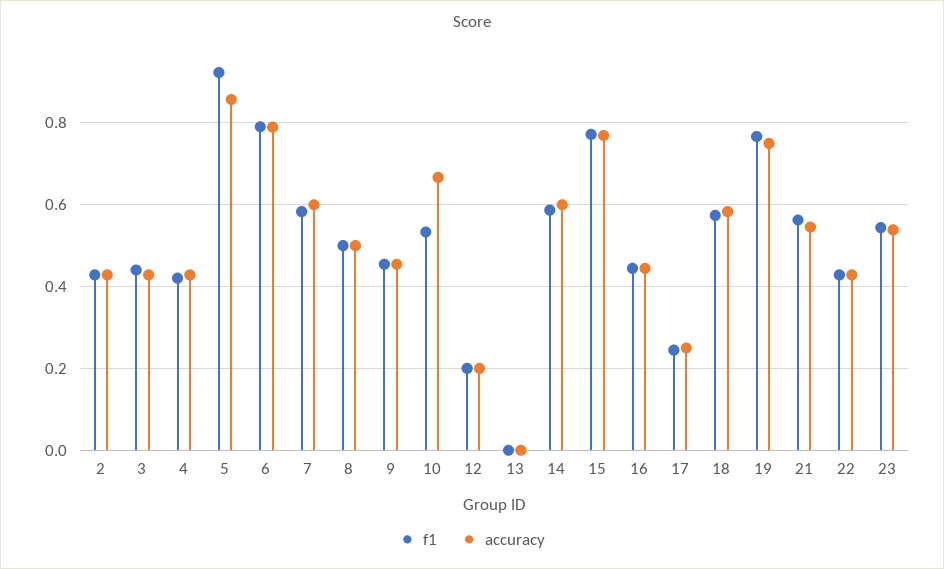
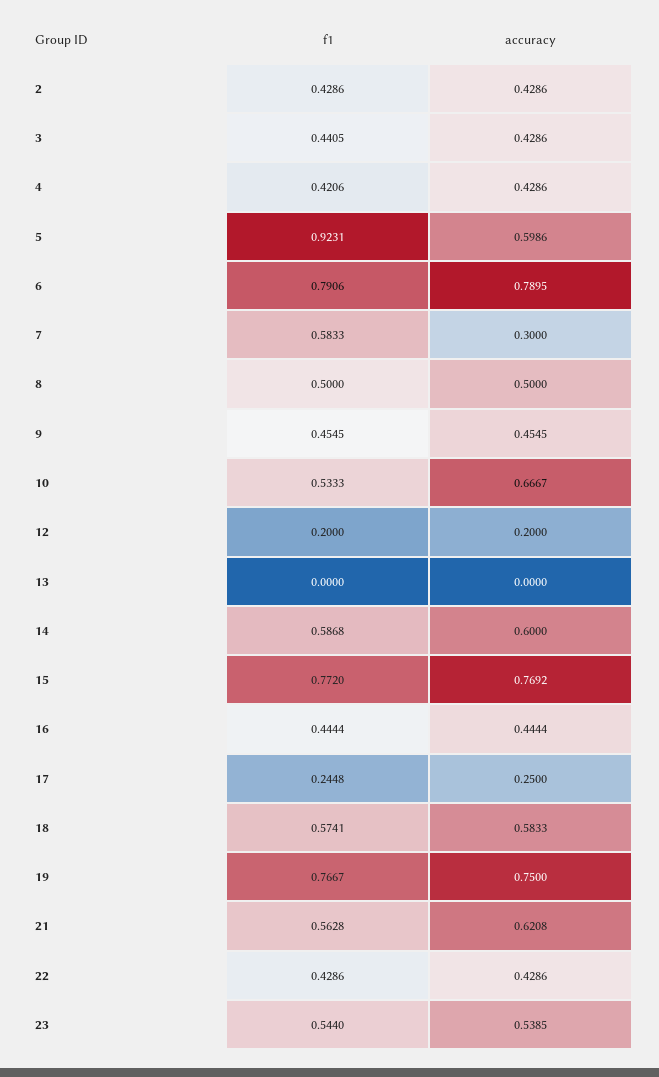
accuracy, 5: 0.86 -> 0.5986
accuracy, 7: 0.6 -> 0.3
accuracy, 21: 0.54 -> 0.6208

